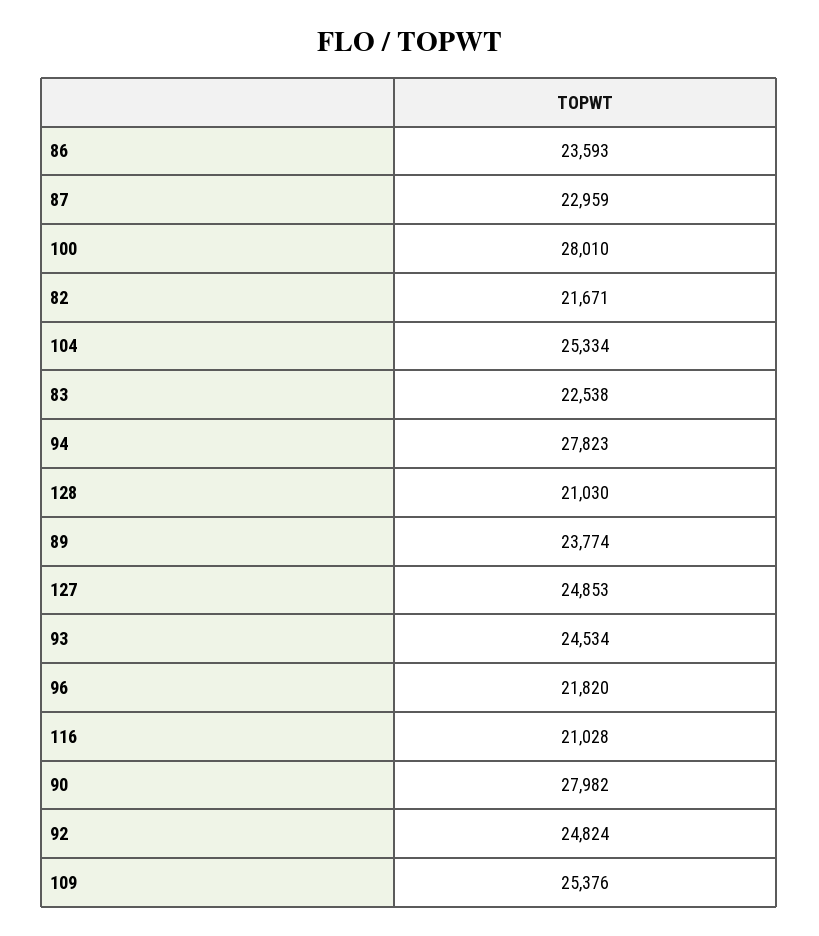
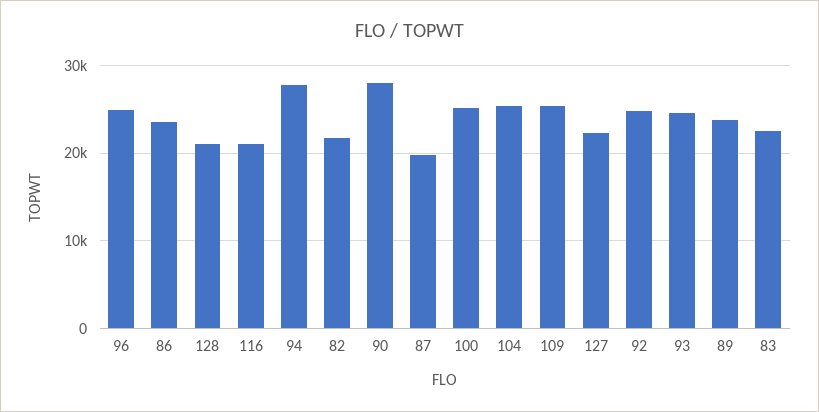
87: 22959 -> 20000
100: 28010 -> 25000
127: 24853 -> 22000
96: 21820 -> 25000

